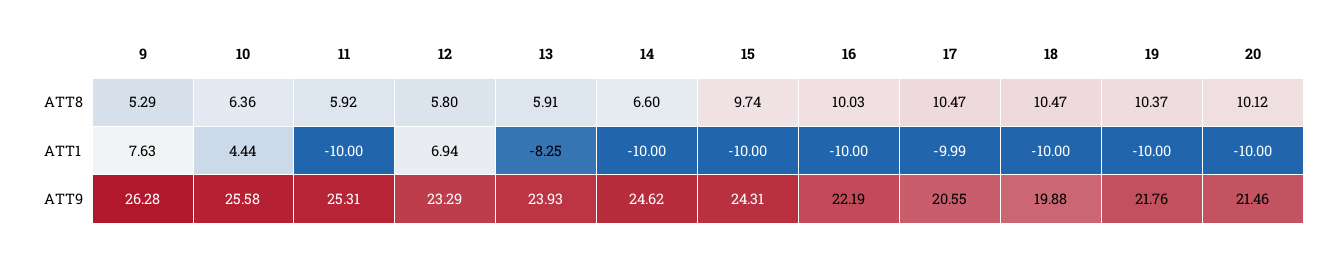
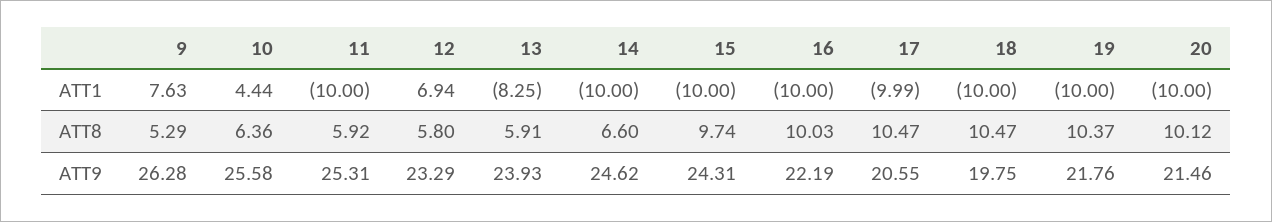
18, ATT9: 19.88 -> 19.75

